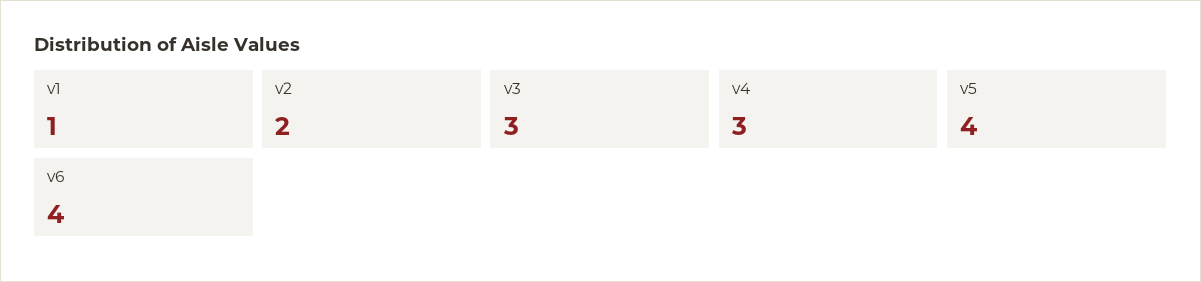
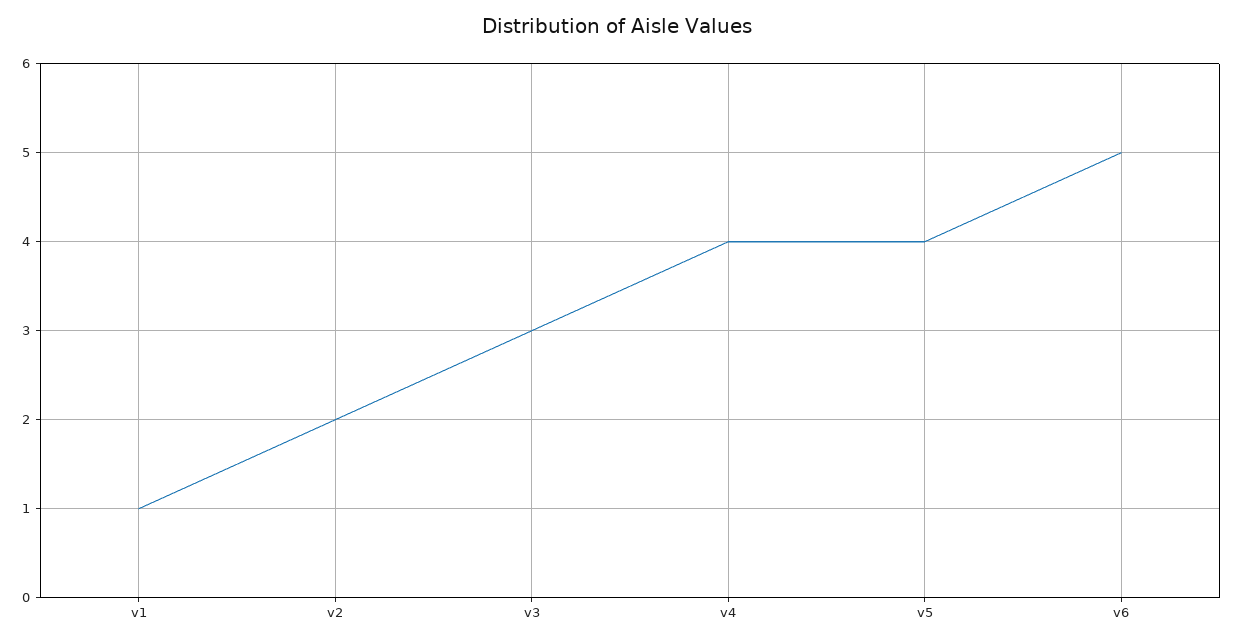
v4: 3 -> 4
v6: 4 -> 5

